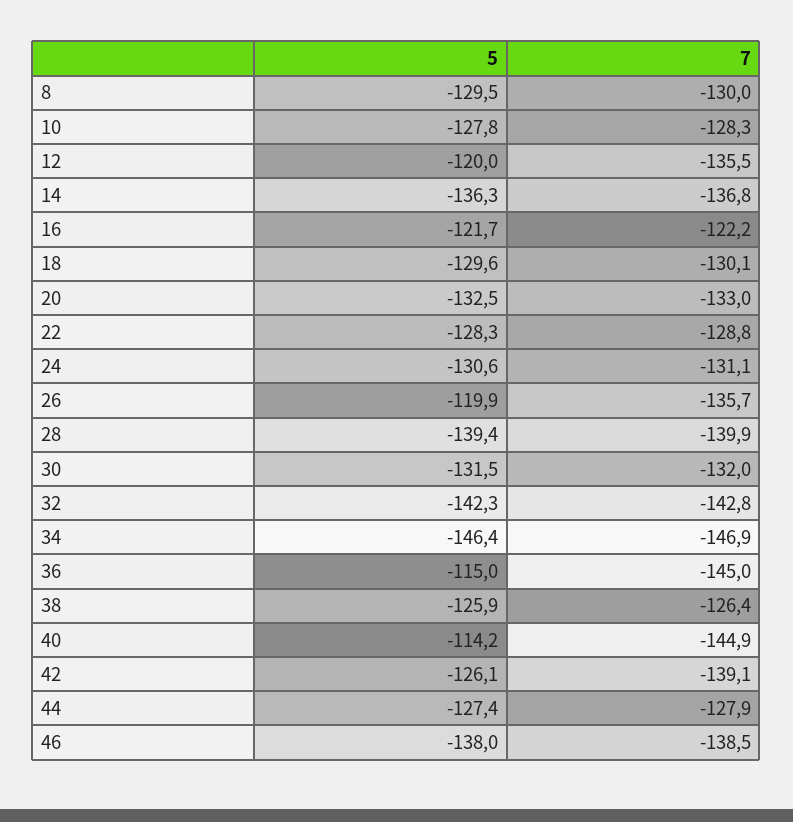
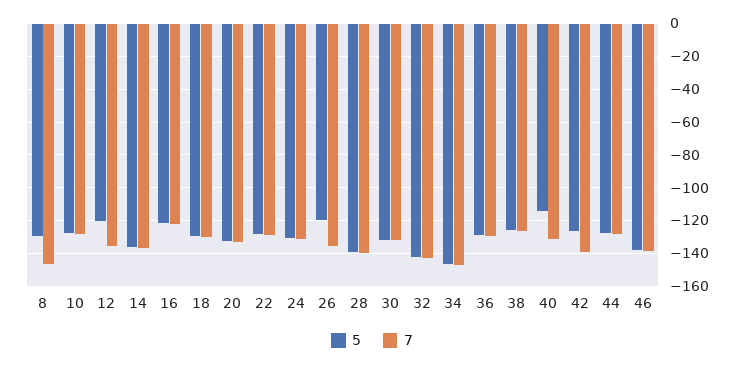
7, 8: -130 -> -145
5, 36: -115 -> -130
7, 36: -145 -> -130
7, 40: -144.9 -> -130

